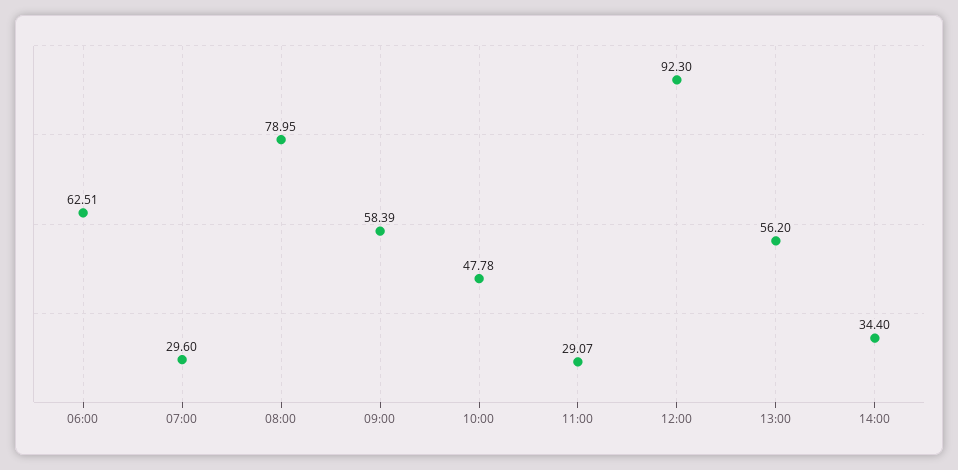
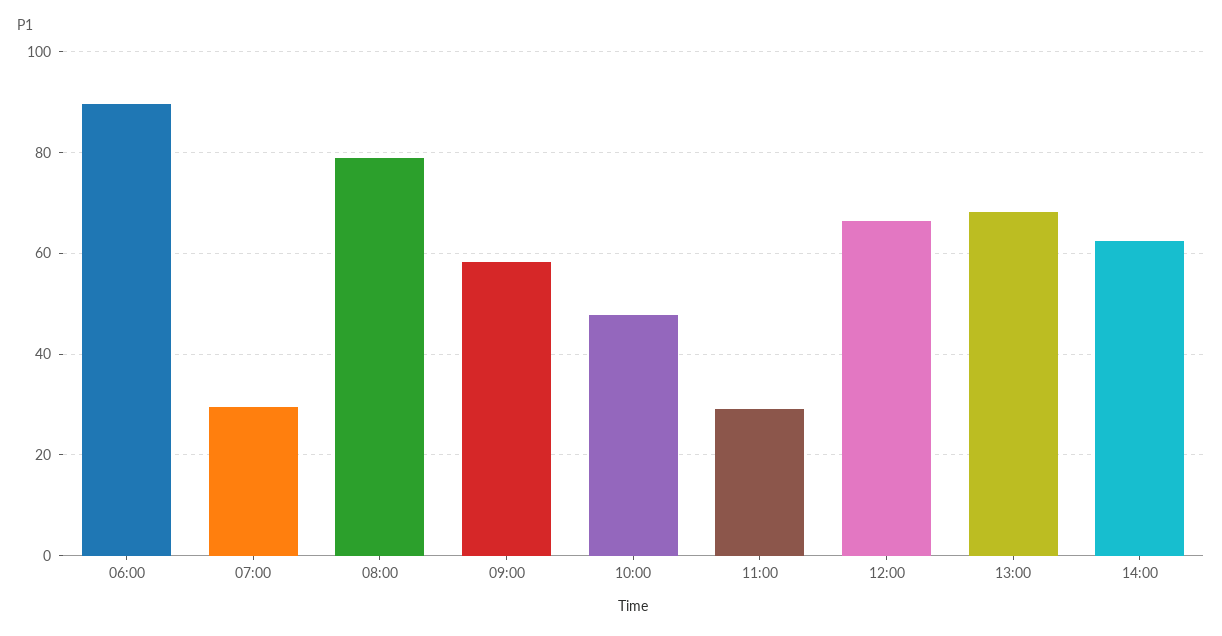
06:00: 62.51 -> 90
12:00: 92.3 -> 66
13:00: 56.2 -> 68
14:00: 34.4 -> 62

